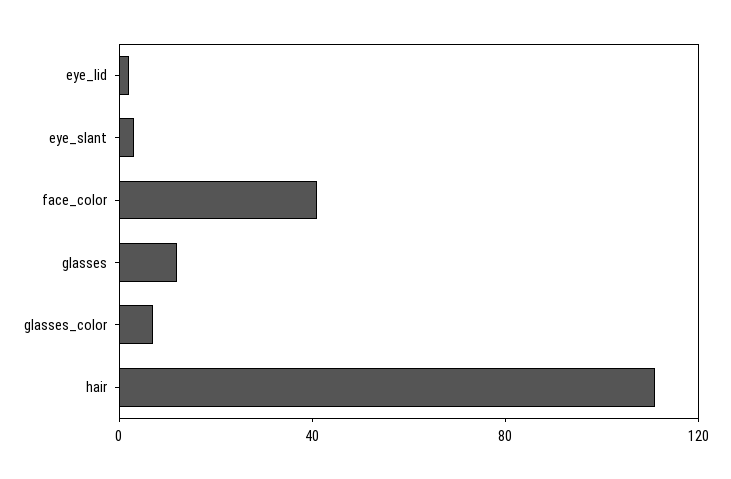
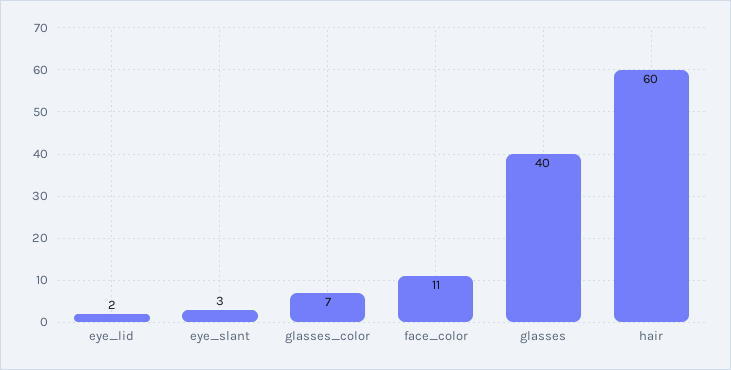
face_color: 40 -> 11
glasses: 10 -> 40
hair: 110 -> 60

